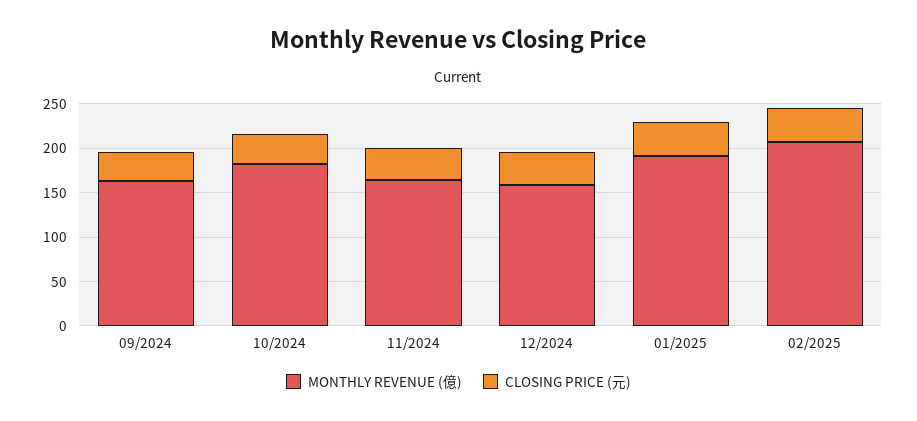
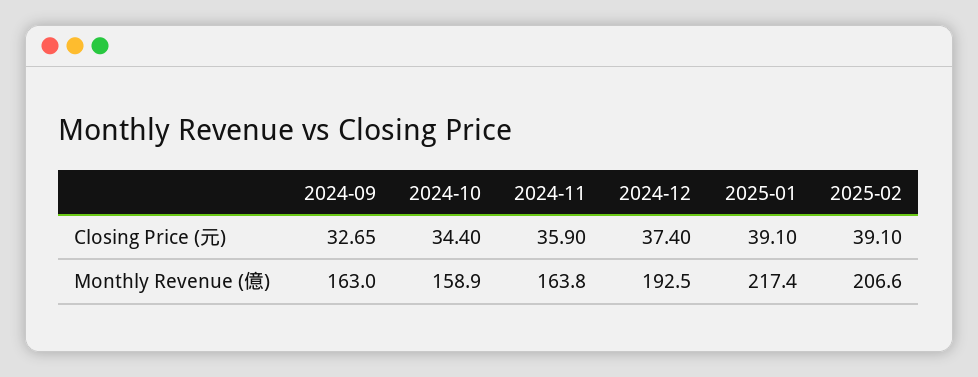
MONTHLY REVENUE (億), 10/2024: 180 -> 158.9
MONTHLY REVENUE (億), 12/2024: 160 -> 192.5
MONTHLY REVENUE (億), 01/2025: 190 -> 217.4

